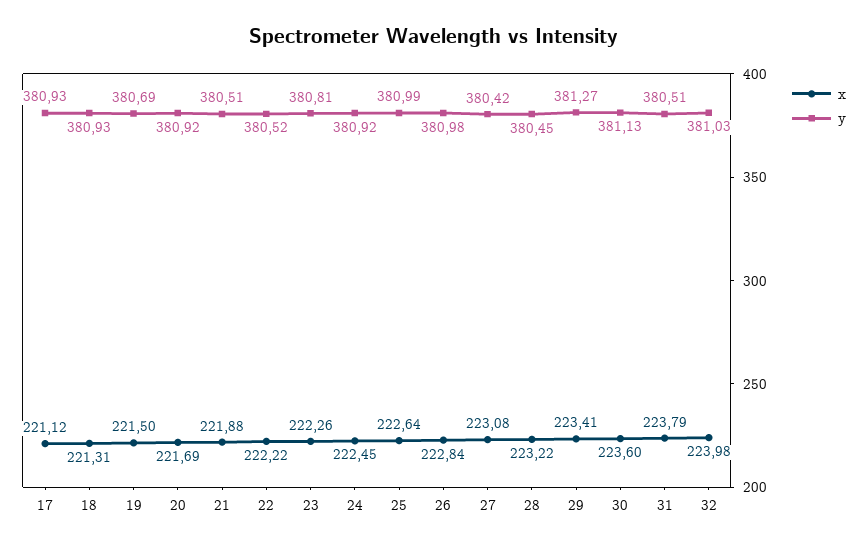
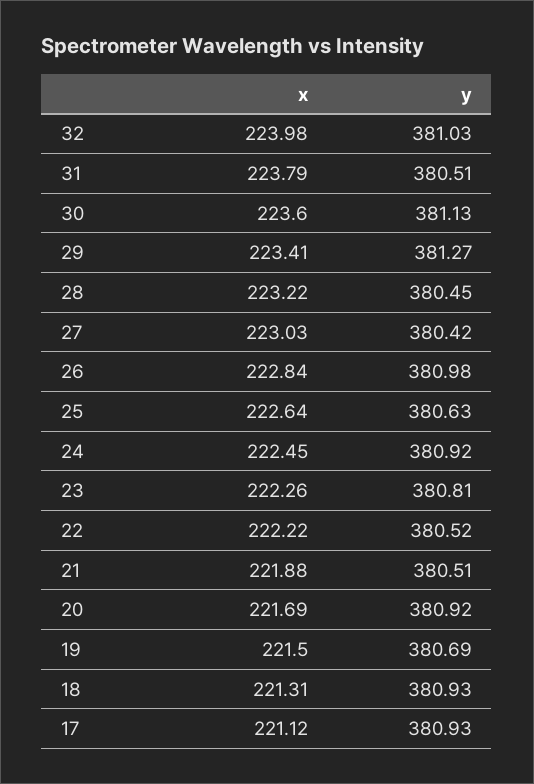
y, 25: 380.99 -> 380.63
x, 27: 223.08 -> 223.03

